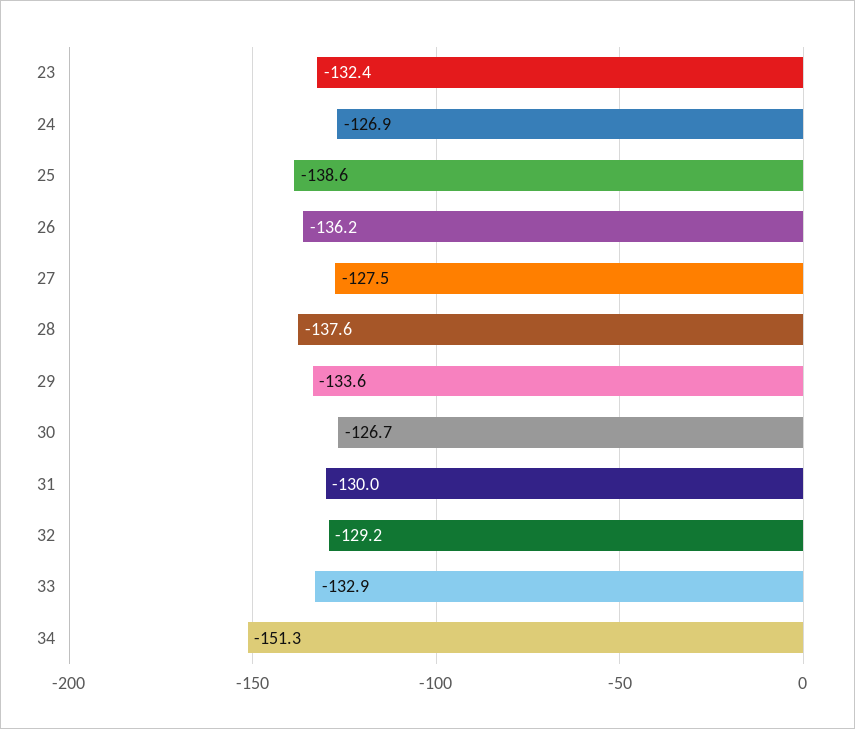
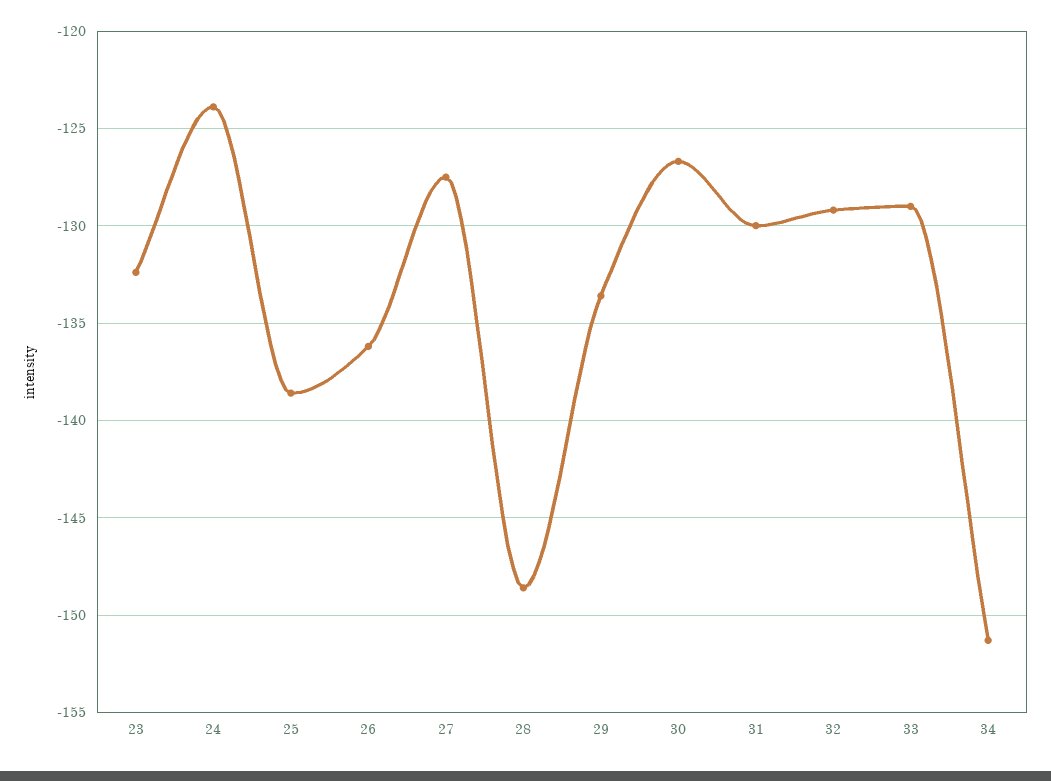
24: -126.9 -> -124
28: -137.6 -> -148.5
33: -132.9 -> -129

